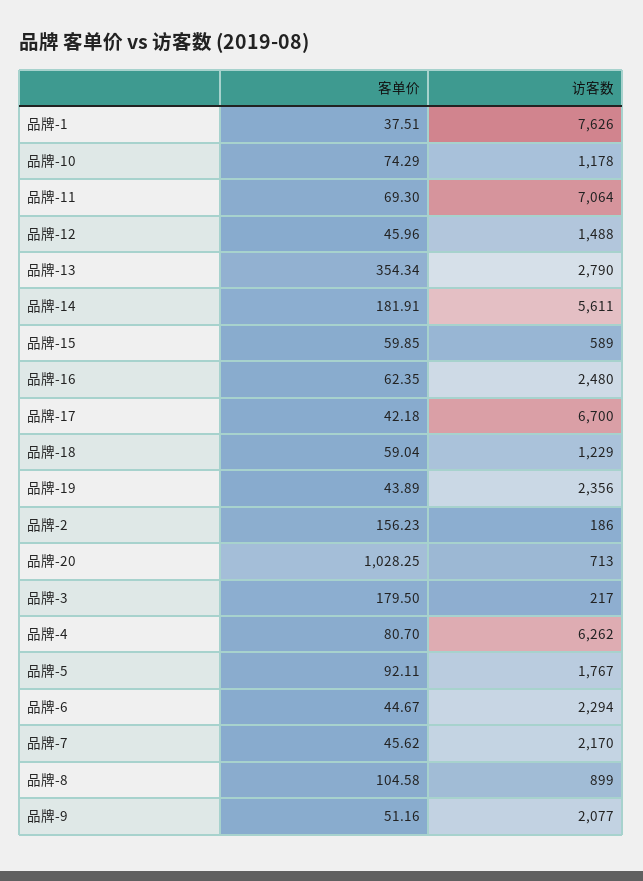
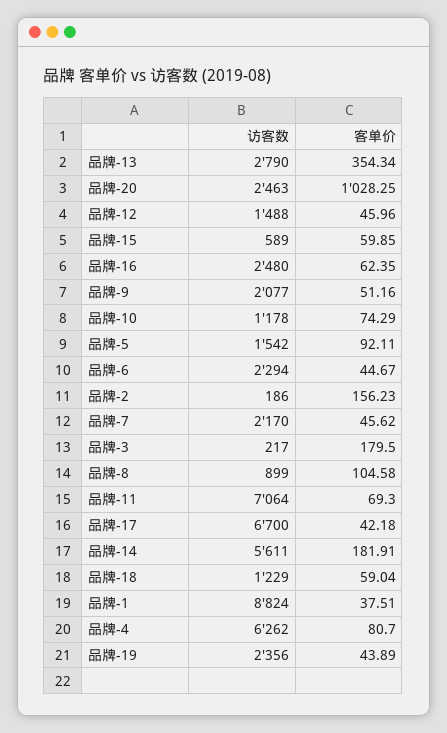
访客数, 品牌-1: 7626 -> 8824
访客数, 品牌-20: 713 -> 2463
访客数, 品牌-5: 1767 -> 1542

